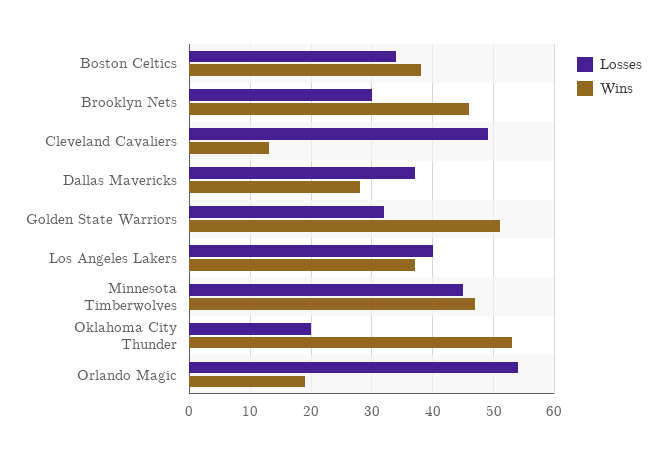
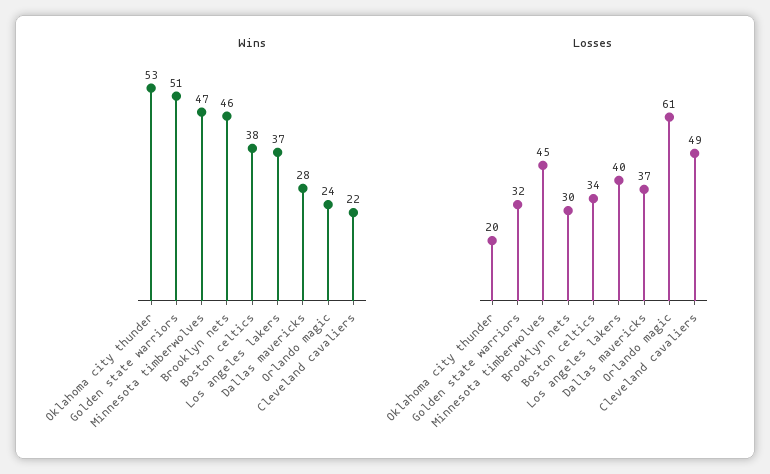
Wins, Cleveland Cavaliers: 13 -> 22
Losses, Orlando Magic: 54 -> 61
Wins, Orlando Magic: 19 -> 24

